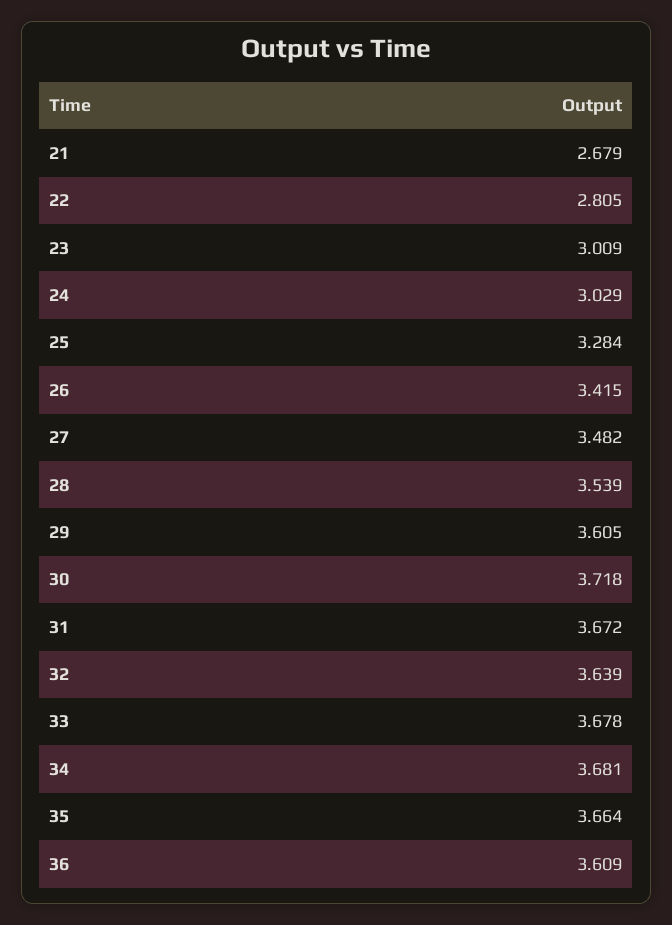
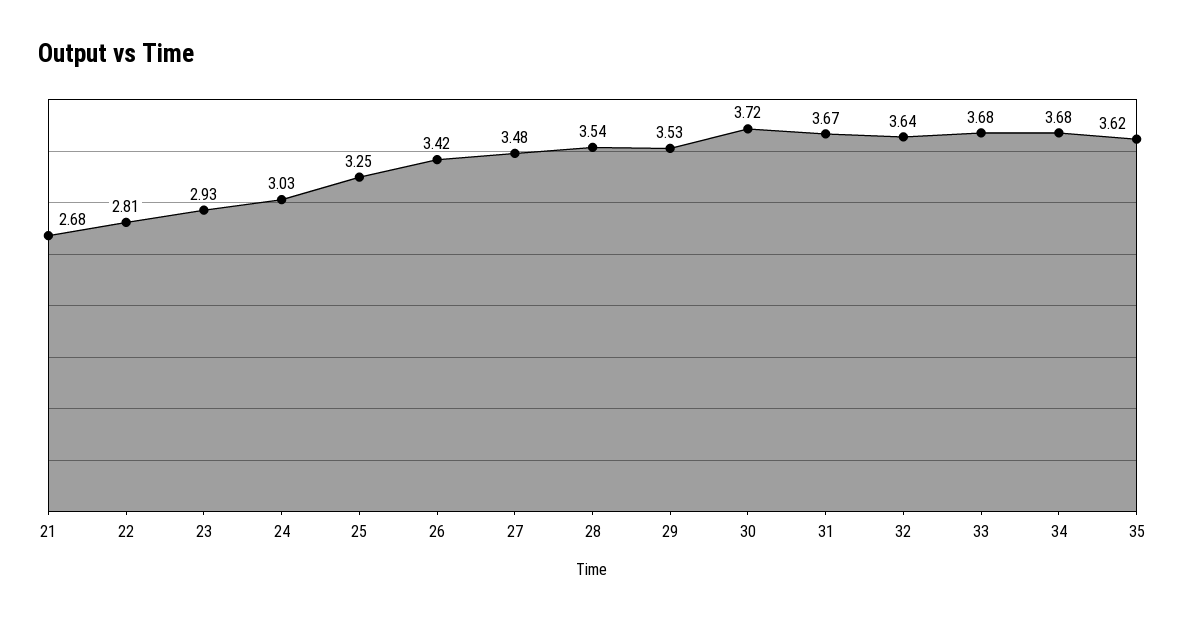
23: 3.009 -> 2.93
25: 3.284 -> 3.25
29: 3.605 -> 3.53
35: 3.664 -> 3.62
36: 3.609 -> none

